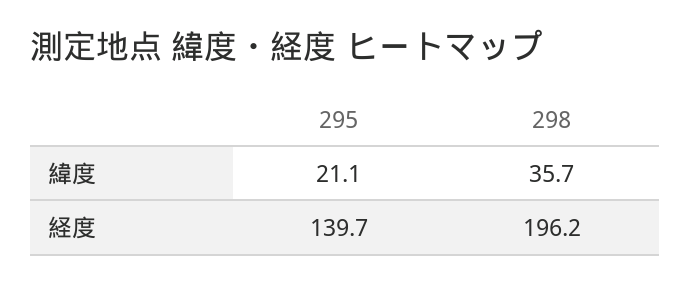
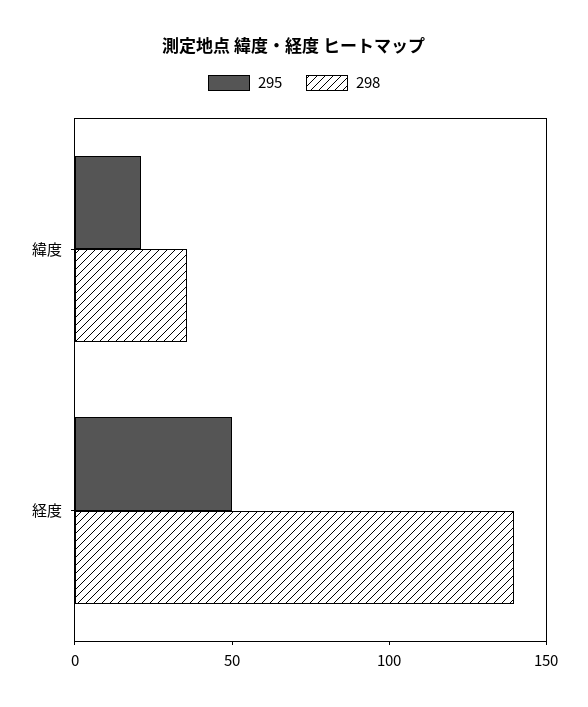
295, 経度: 139.7 -> 50
298, 経度: 196.2 -> 140

